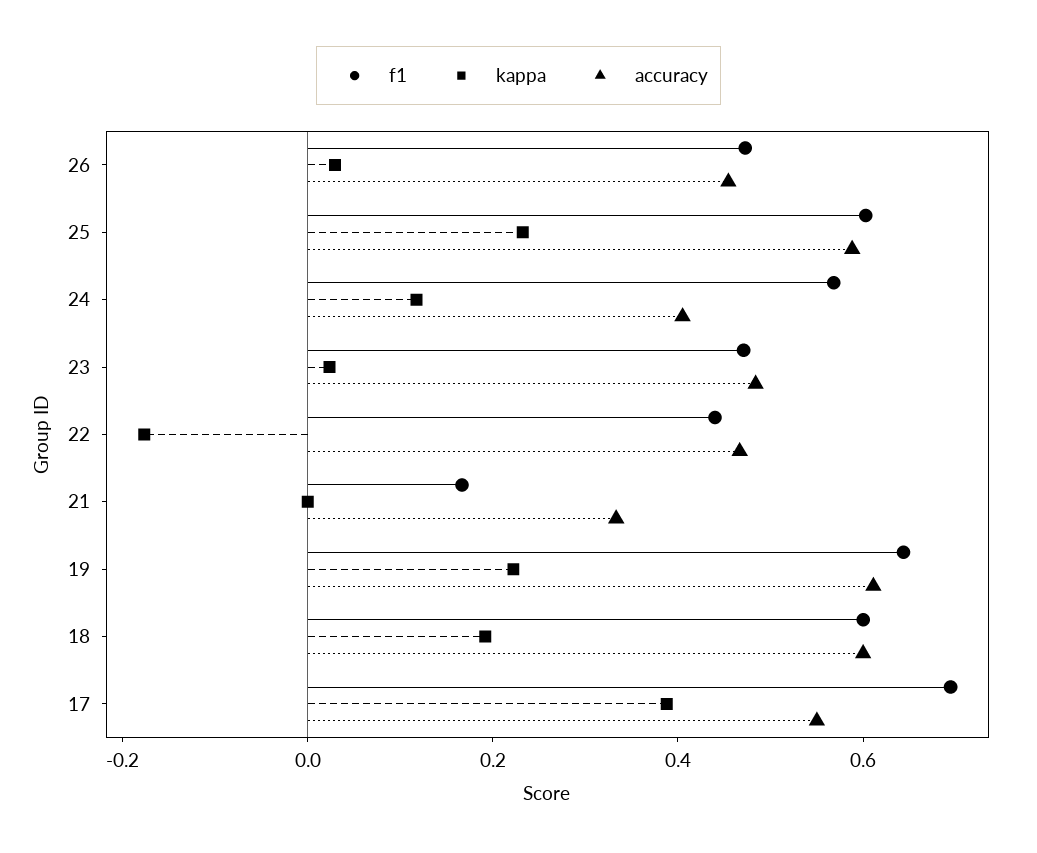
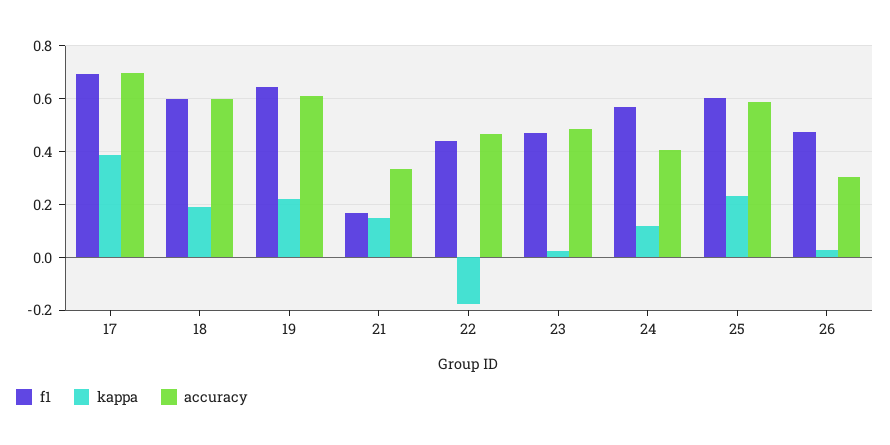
accuracy, 26: 0.45 -> 0.3
kappa, 21: 0 -> 0.15
accuracy, 17: 0.55 -> 0.7

